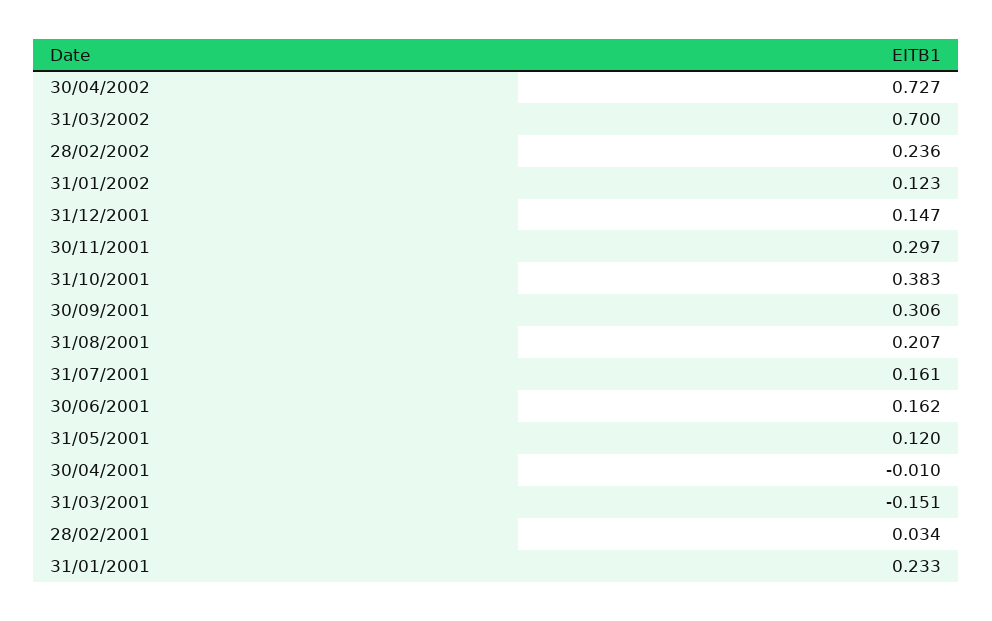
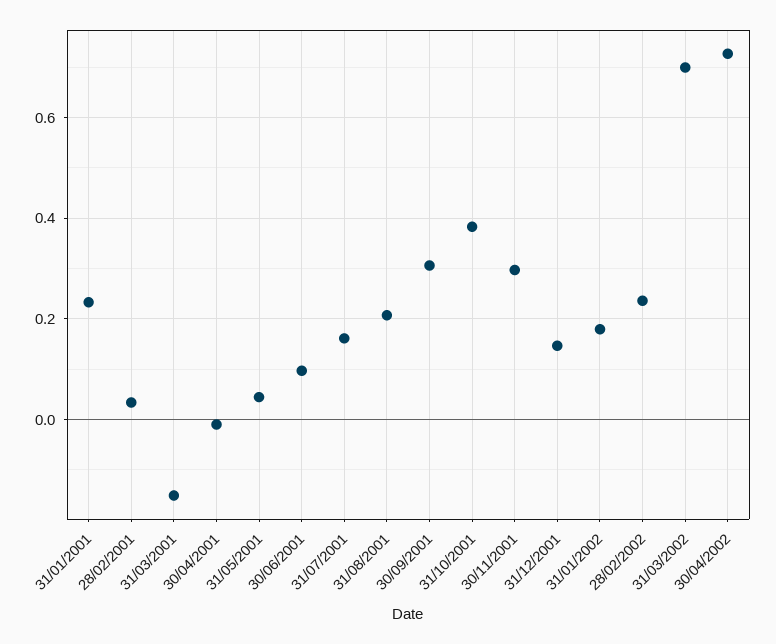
31/01/2002: 0.123 -> 0.18
30/06/2001: 0.162 -> 0.1
31/05/2001: 0.12 -> 0.04

